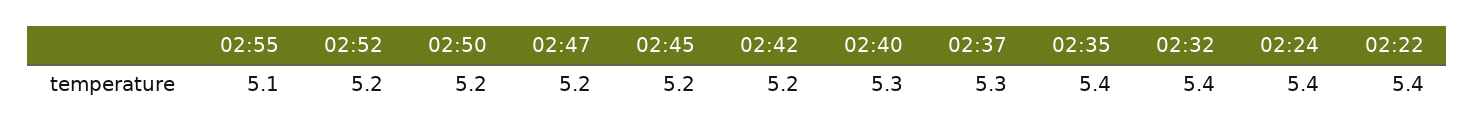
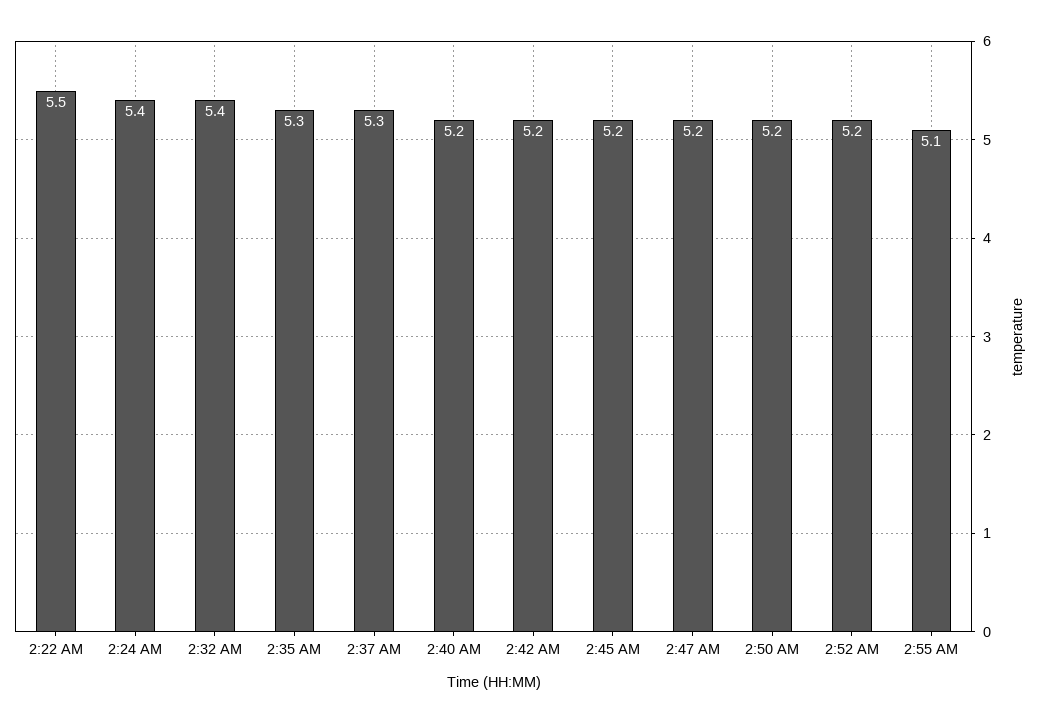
02:40: 5.3 -> 5.2
02:35: 5.4 -> 5.3
02:22: 5.4 -> 5.5

